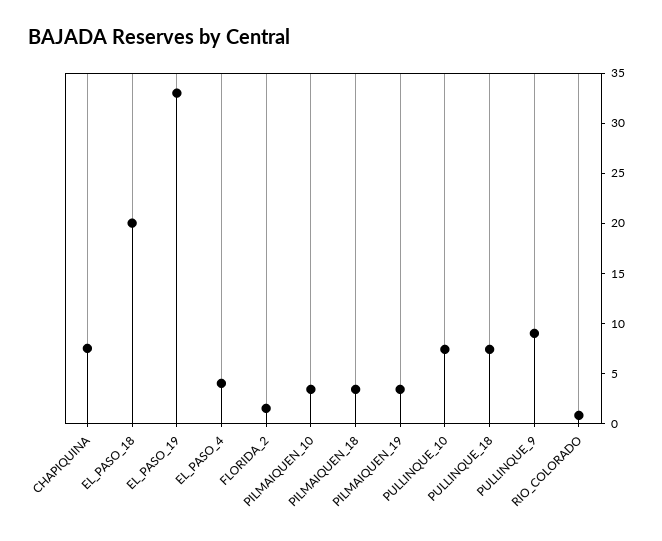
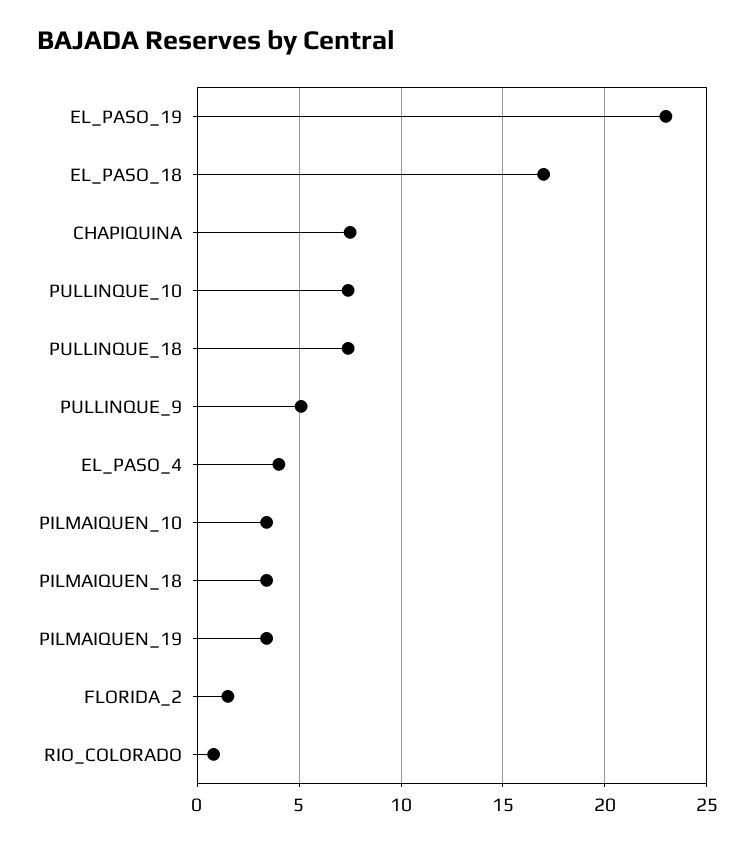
EL_PASO_18: 20 -> 17
EL_PASO_19: 33 -> 23
PULLINQUE_9: 9 -> 5

